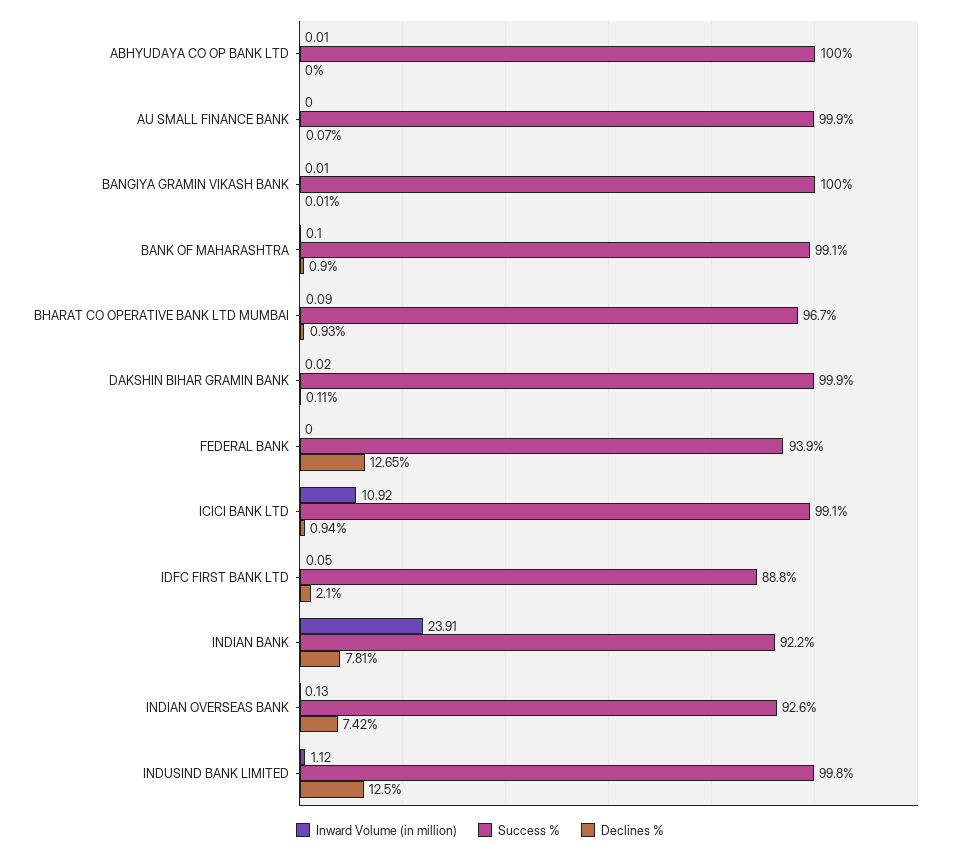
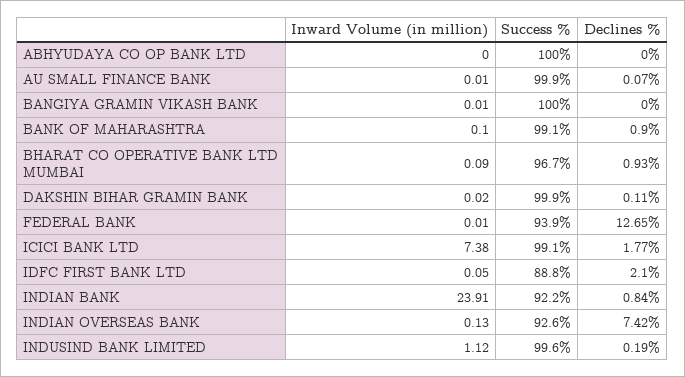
Inward Volume (in million), ABHYUDAYA CO OP BANK LTD: 0.01 -> 0
Inward Volume (in million), AU SMALL FINANCE BANK: 0 -> 0.01
Declines %, BANGIYA GRAMIN VIKASH BANK: 0.01 -> 0
Inward Volume (in million), FEDERAL BANK: 0 -> 0.01
Inward Volume (in million), ICICI BANK LTD: 10.92 -> 7.38
Declines %, ICICI BANK LTD: 0.94 -> 1.77
Declines %, INDIAN BANK: 7.81 -> 0.84
Success %, INDUSIND BANK LIMITED: 99.8 -> 99.6
Declines %, INDUSIND BANK LIMITED: 12.5 -> 0.19

